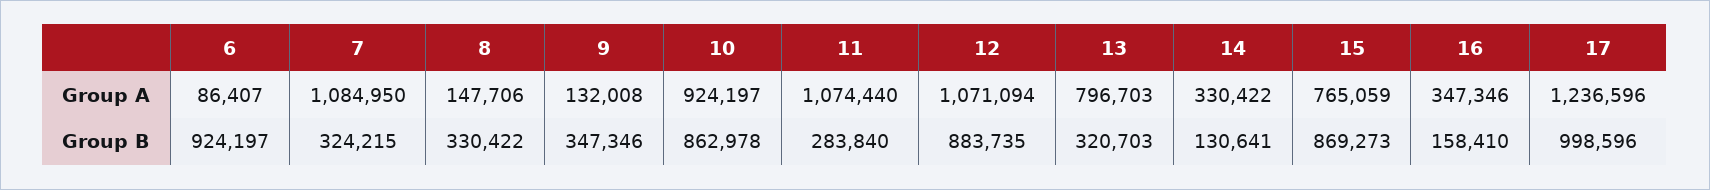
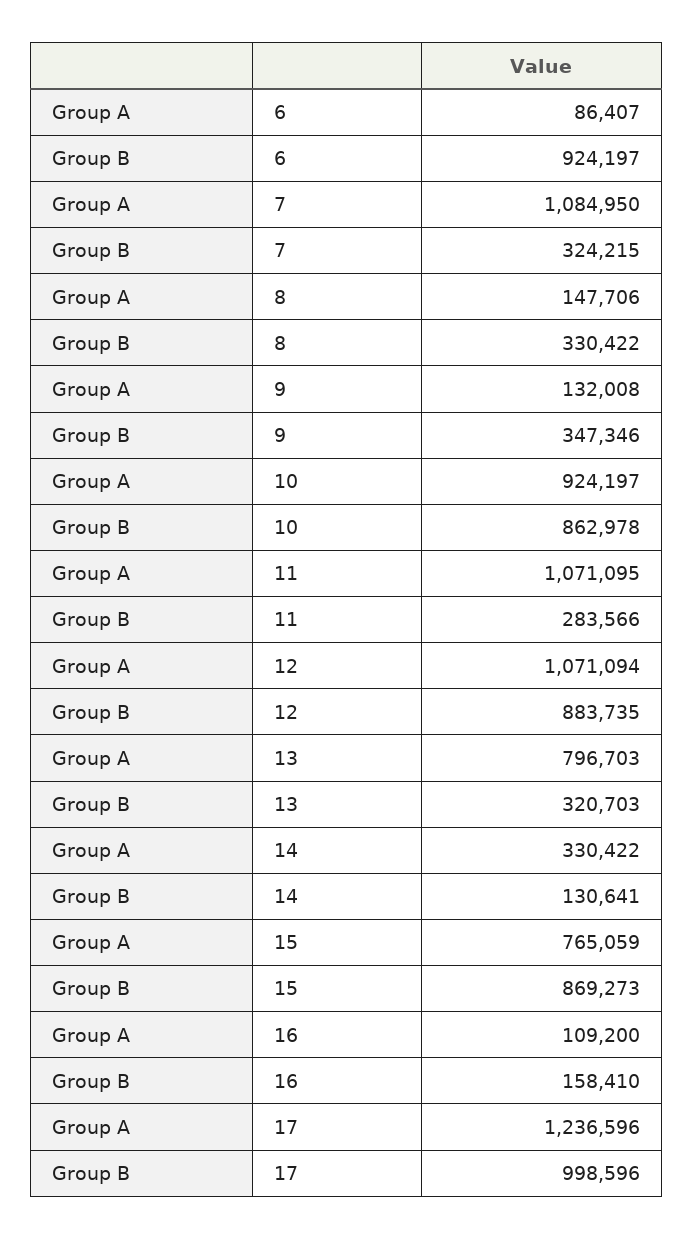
11, Group A: 1074440 -> 1071095
16, Group A: 347346 -> 109200
11, Group B: 283840 -> 283566

